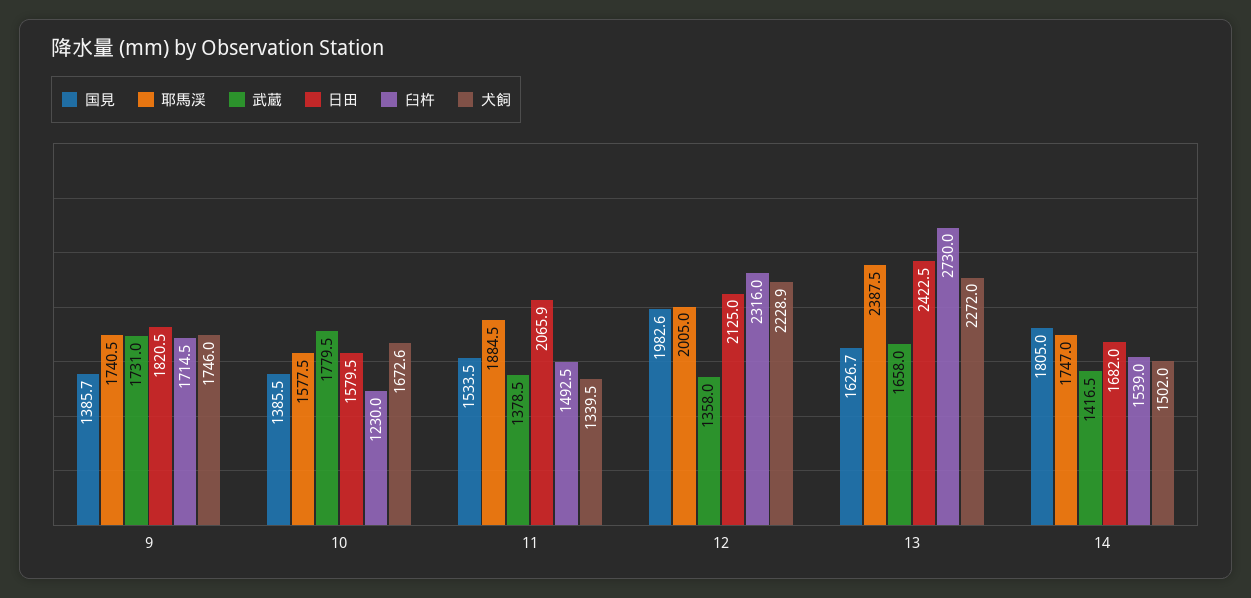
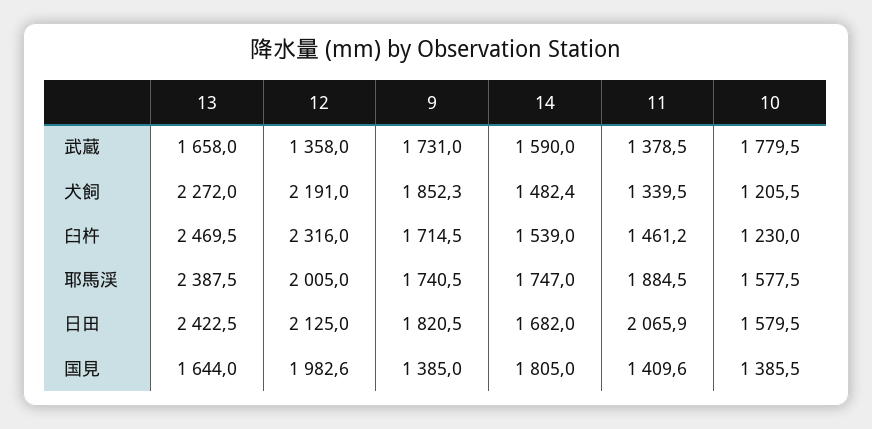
国見, 9: 1385.7 -> 1385
犬飼, 9: 1746 -> 1852.3
犬飼, 10: 1672.6 -> 1205.5
国見, 11: 1533.5 -> 1409.6
臼杵, 11: 1492.5 -> 1461.2
犬飼, 12: 2228.9 -> 2191
国見, 13: 1626.7 -> 1644
臼杵, 13: 2730 -> 2469.5
武蔵, 14: 1416.5 -> 1590
犬飼, 14: 1502 -> 1482.4

